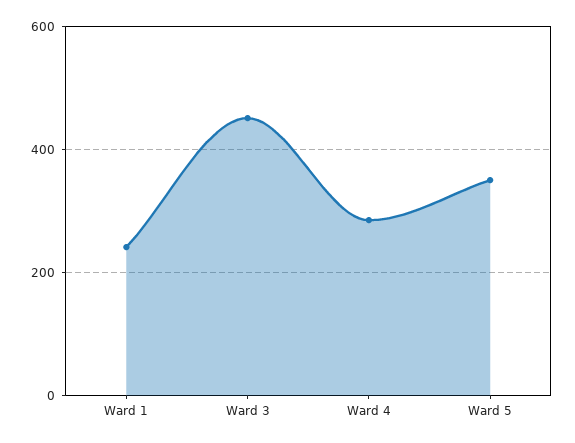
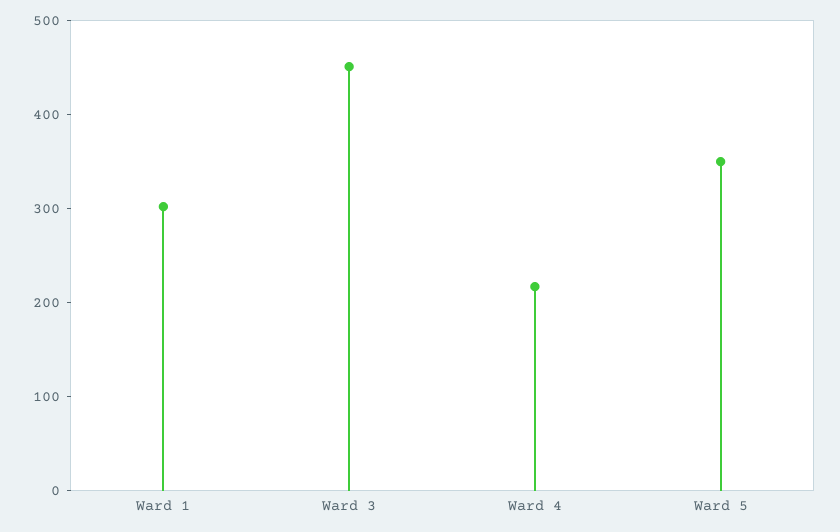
Ward 1: 240 -> 300
Ward 4: 280 -> 220

